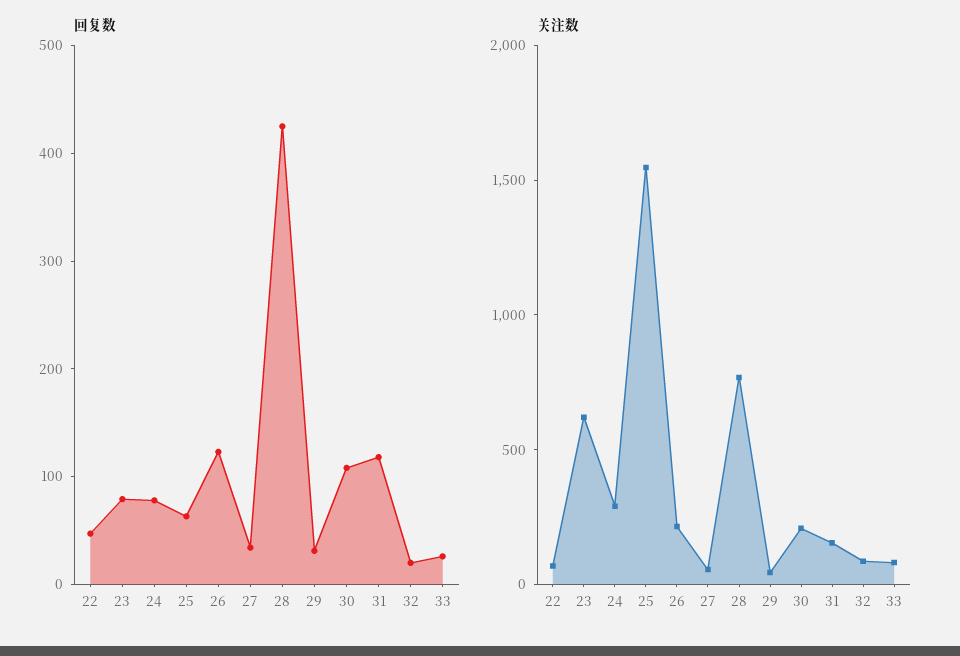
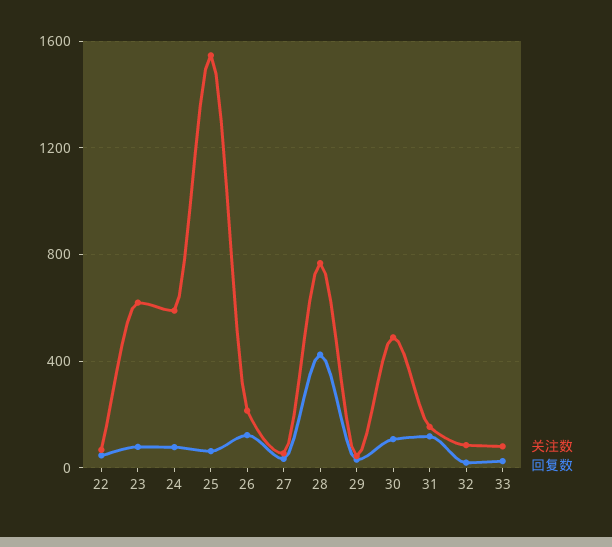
关注数, 24: 300 -> 600
关注数, 30: 200 -> 500

